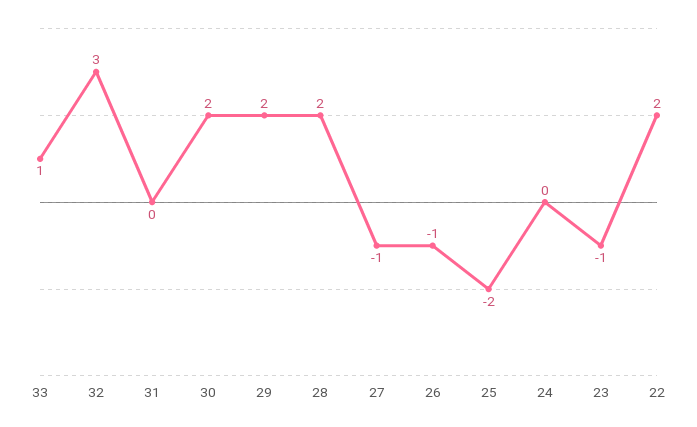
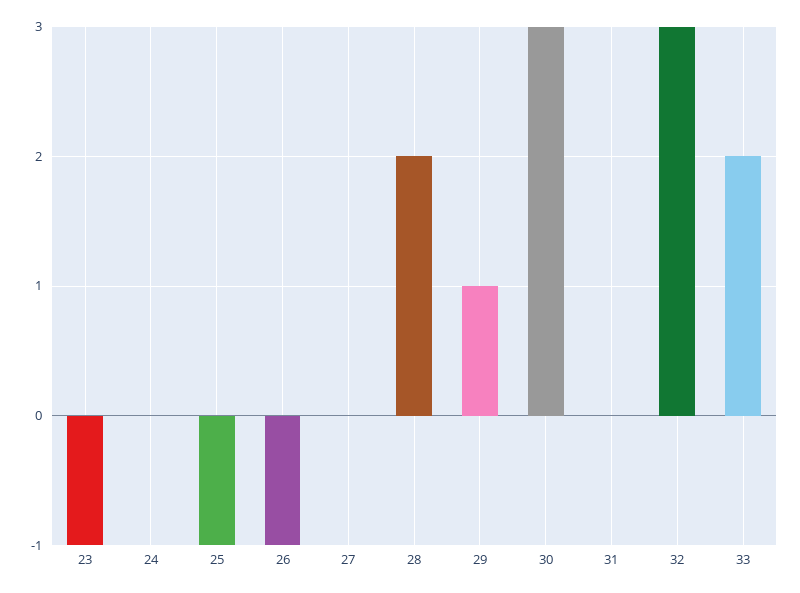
33: 1 -> 2
30: 2 -> 3
29: 2 -> 1
27: -1 -> 0
25: -2 -> -1
22: 2 -> none

